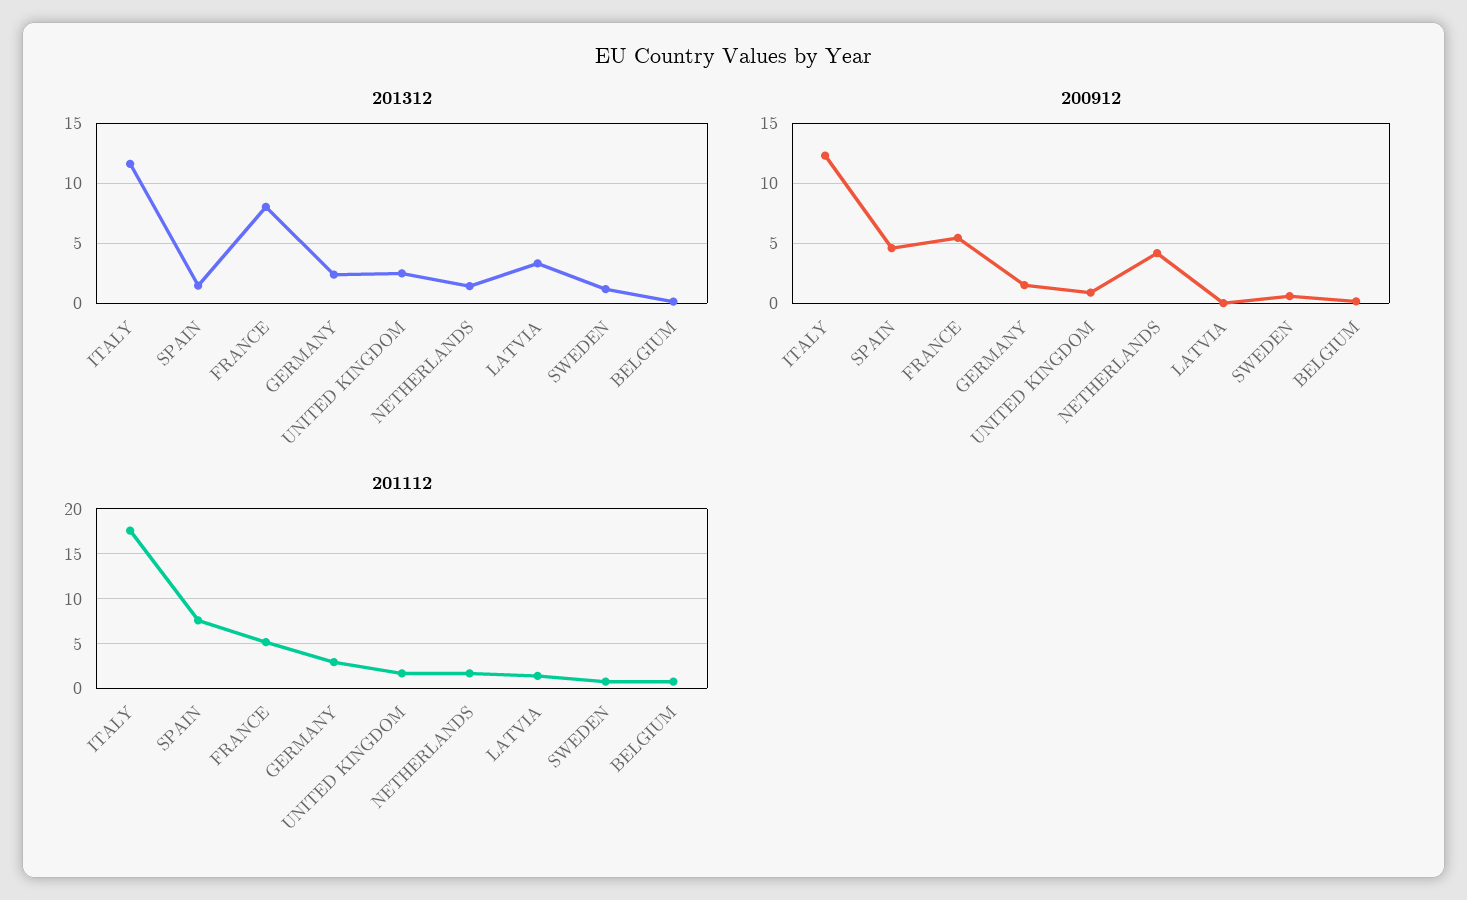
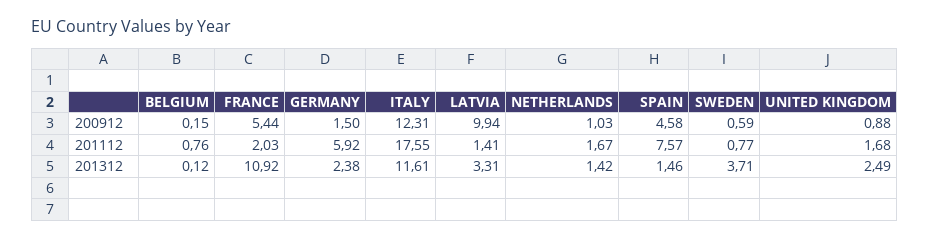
201312, FRANCE: 8 -> 10.92
201312, SWEDEN: 1 -> 3.71
200912, NETHERLANDS: 4 -> 1.03
200912, LATVIA: 0 -> 9.94
201112, FRANCE: 5 -> 2.03
201112, GERMANY: 3 -> 5.92

